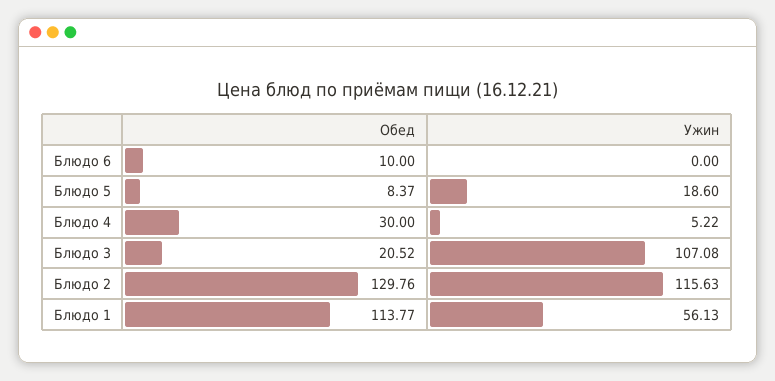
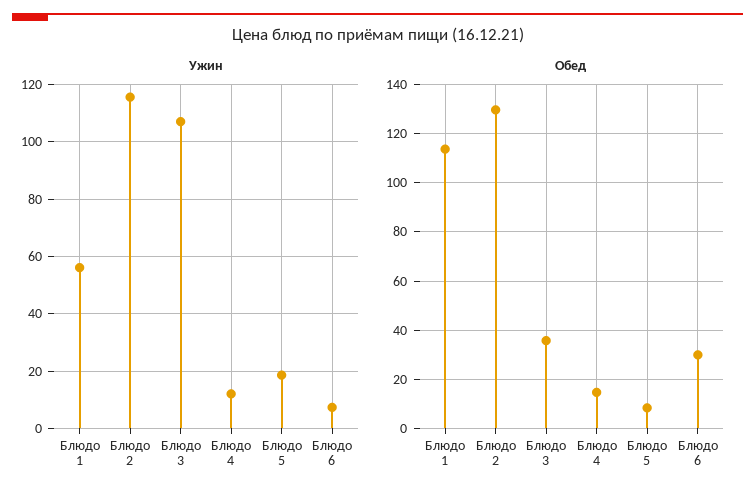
Обед, Блюдо 6: 10 -> 30
Ужин, Блюдо 6: 0 -> 7.5
Обед, Блюдо 4: 30 -> 15
Ужин, Блюдо 4: 5.22 -> 12.5
Обед, Блюдо 3: 20.52 -> 35

